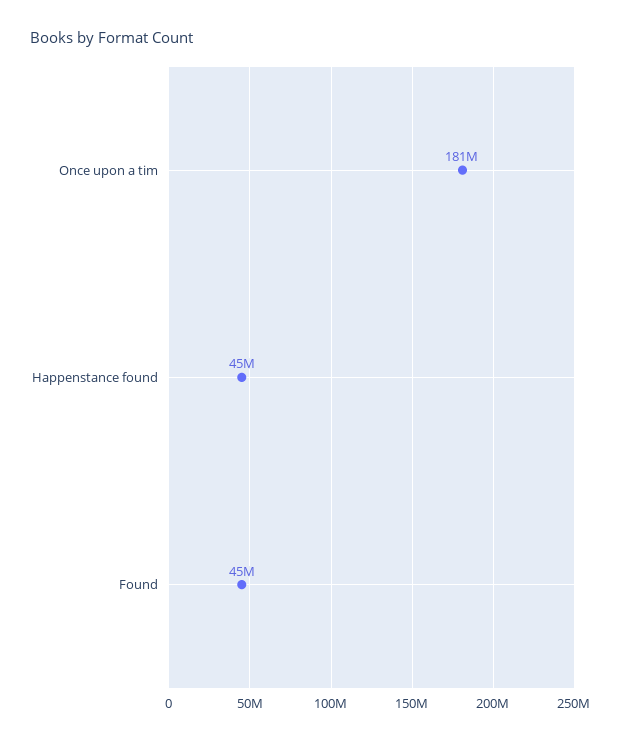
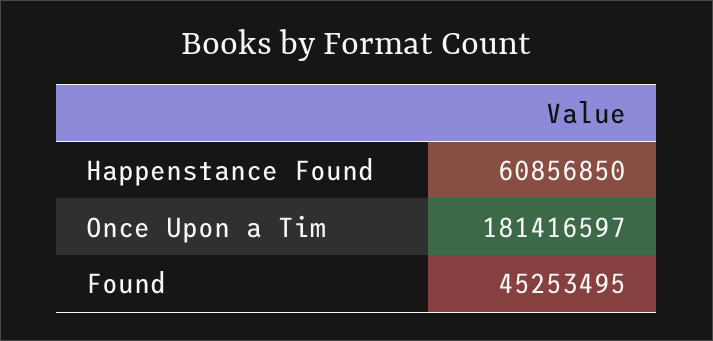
Happenstance found: 45000000 -> 60856850

